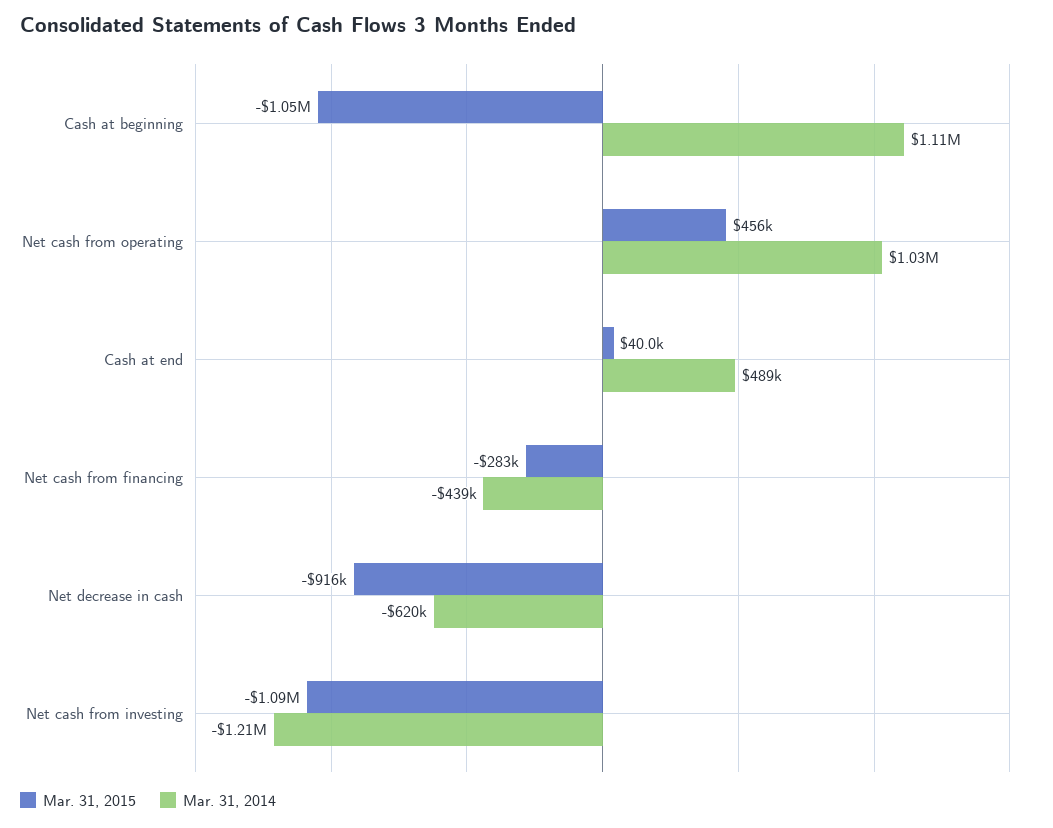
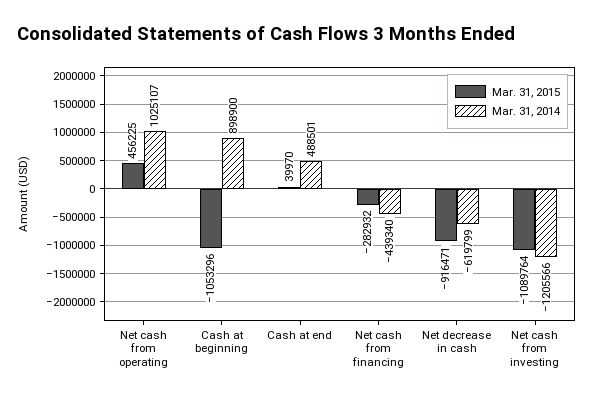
Mar. 31, 2014, Cash at beginning: 1110000 -> 898900

